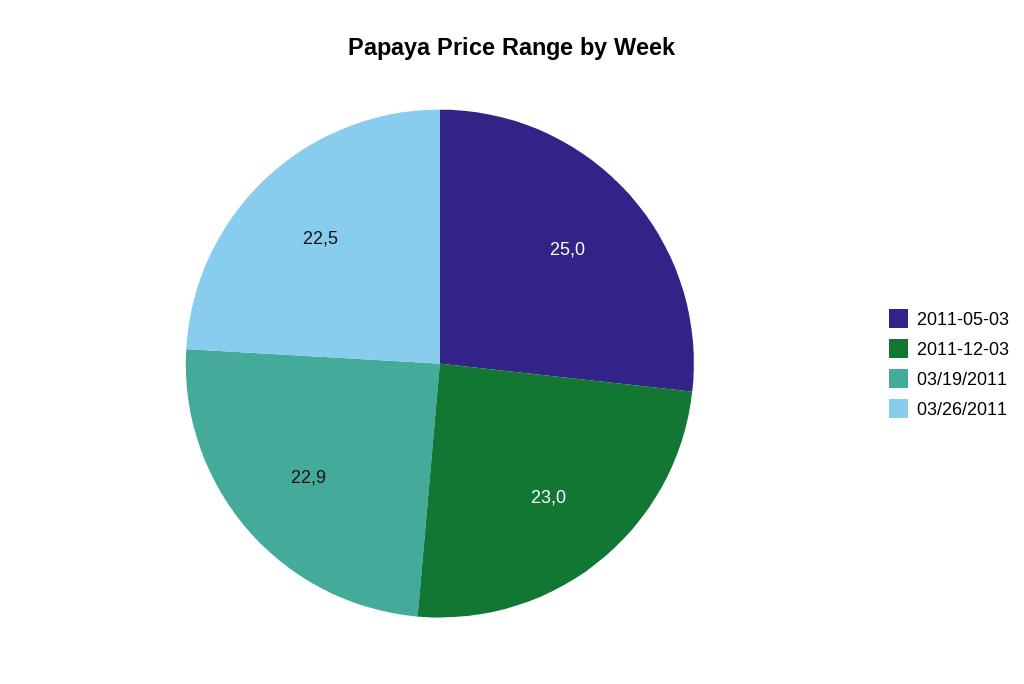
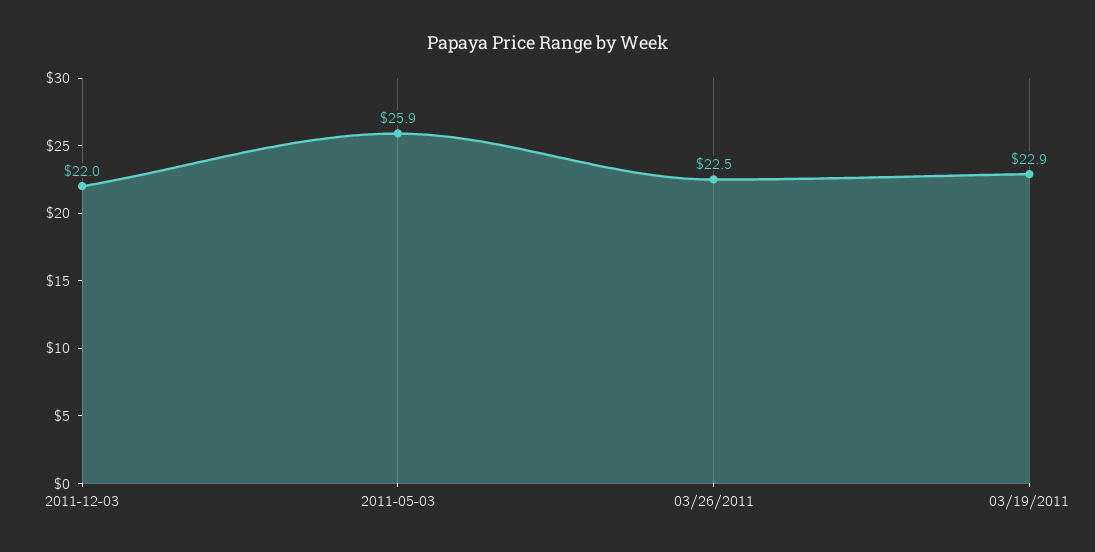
2011-05-03: 25 -> 25.9
2011-12-03: 23 -> 22

